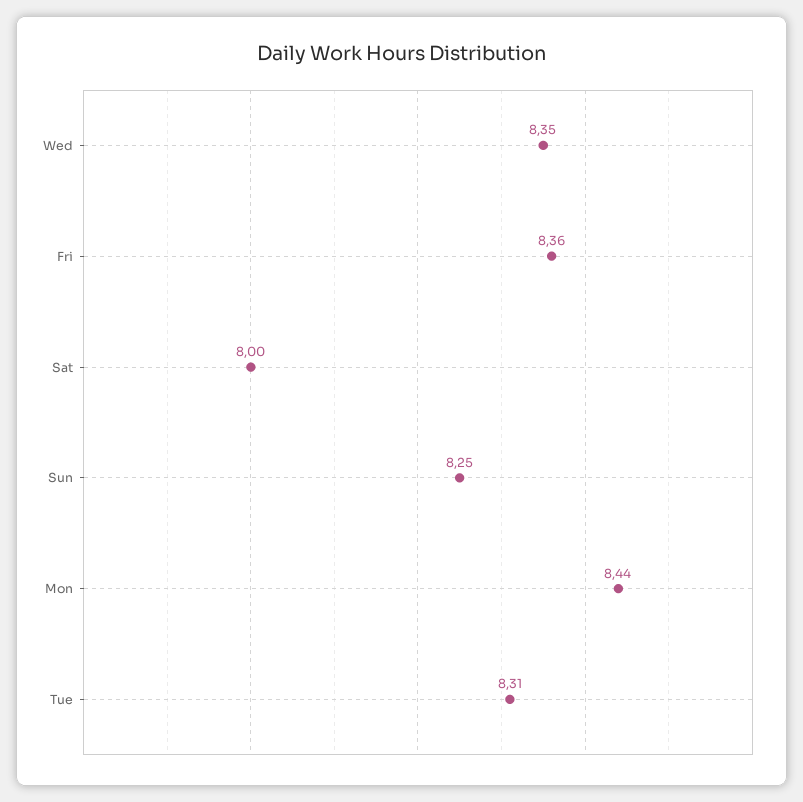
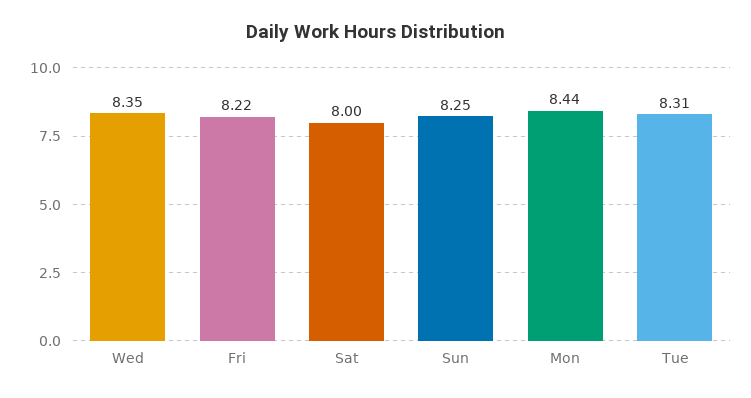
Fri: 8.36 -> 8.22

